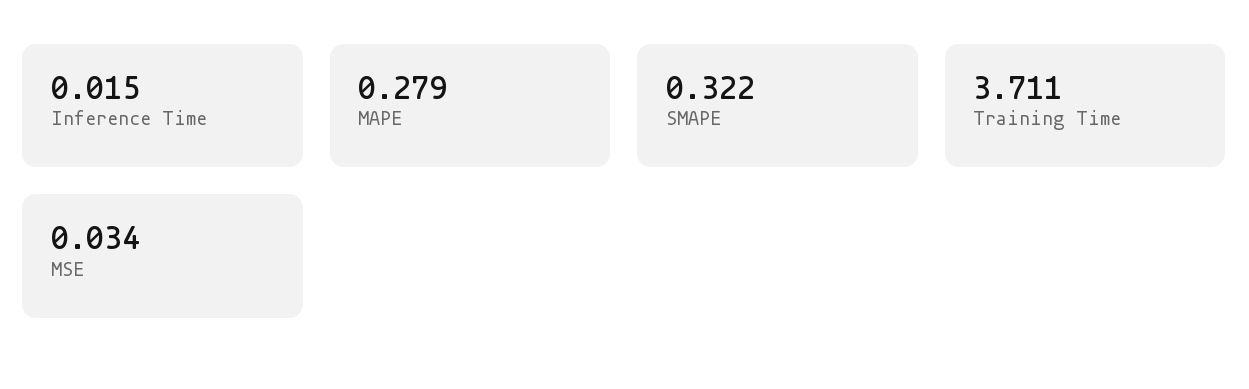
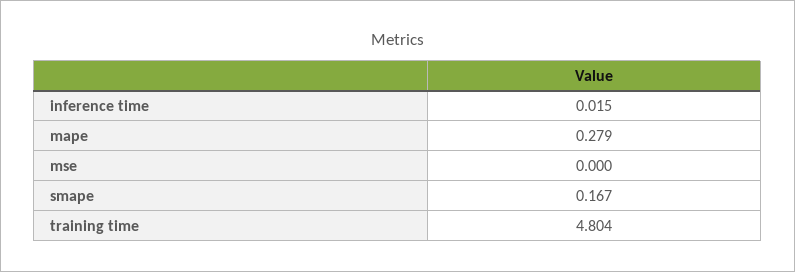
SMAPE: 0.322 -> 0.167
Training Time: 3.711 -> 4.804
MSE: 0.034 -> 0

